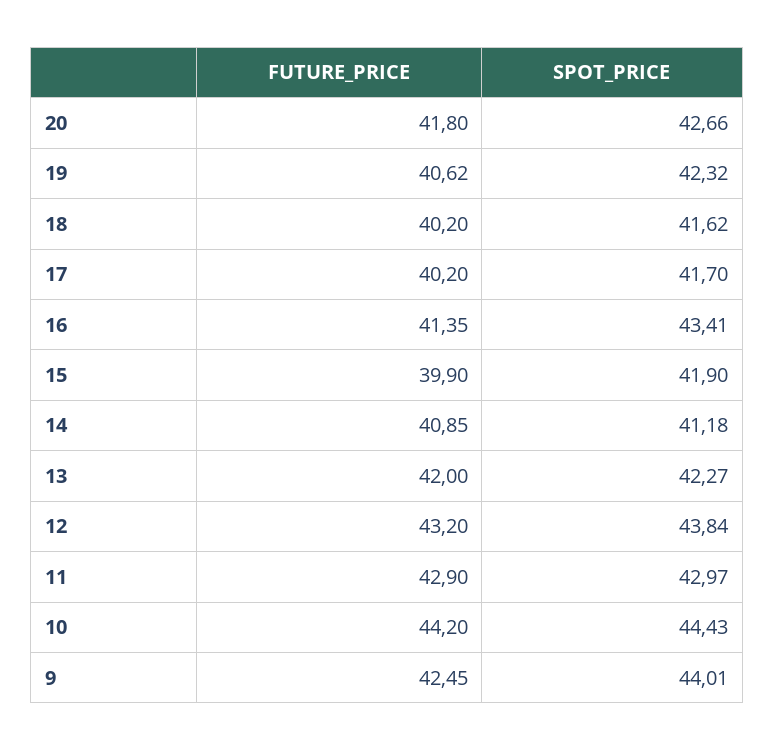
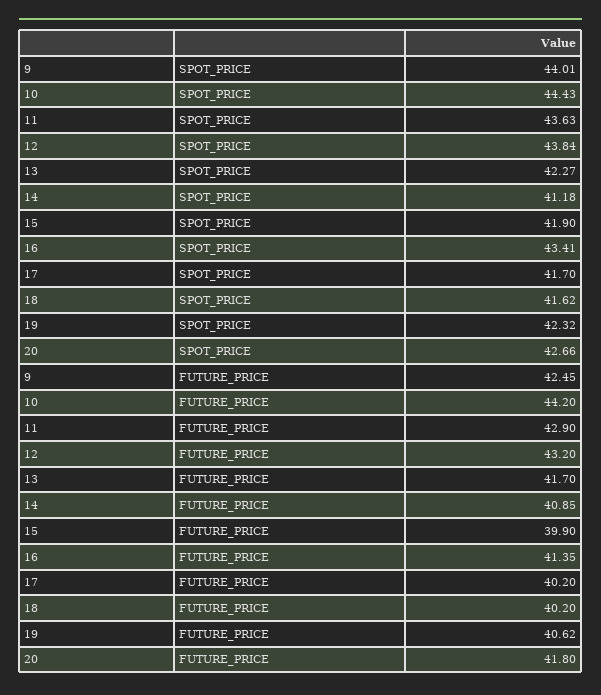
FUTURE_PRICE, 13: 42 -> 41.7
SPOT_PRICE, 11: 42.97 -> 43.63

